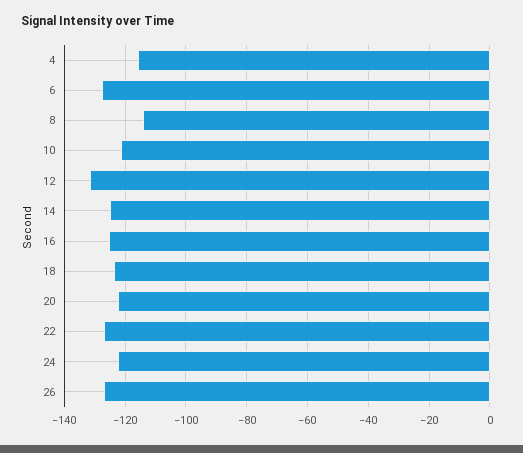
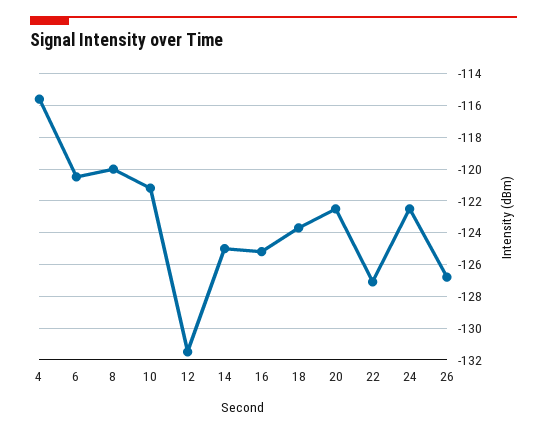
6: -128 -> -120.5
8: -114 -> -120

